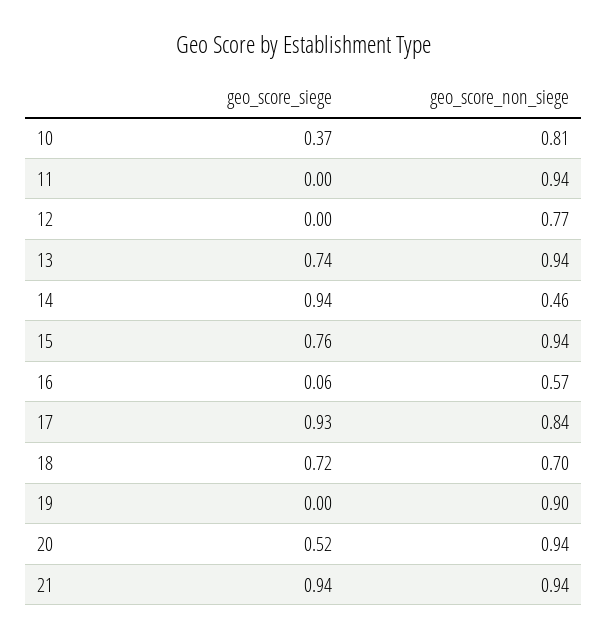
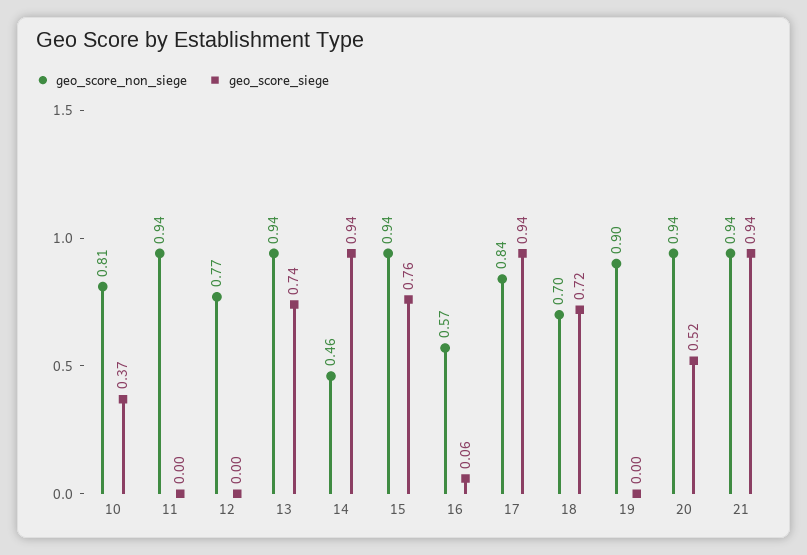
geo_score_siege, 17: 0.93 -> 0.94

